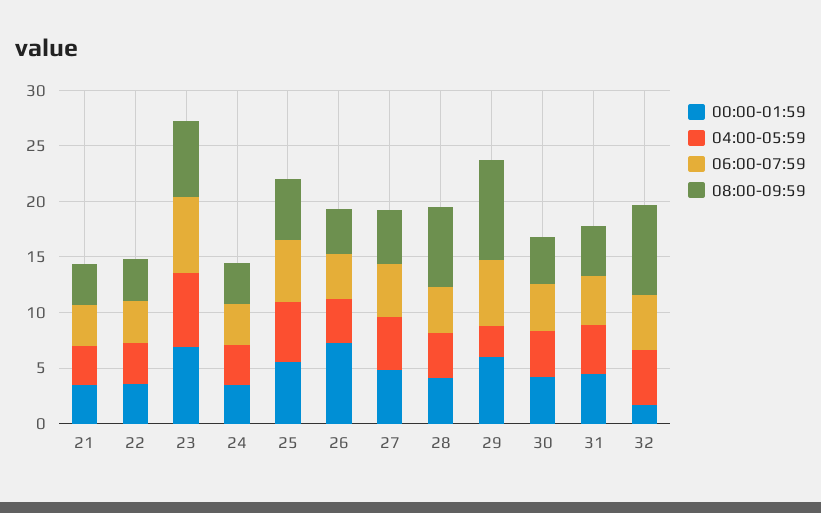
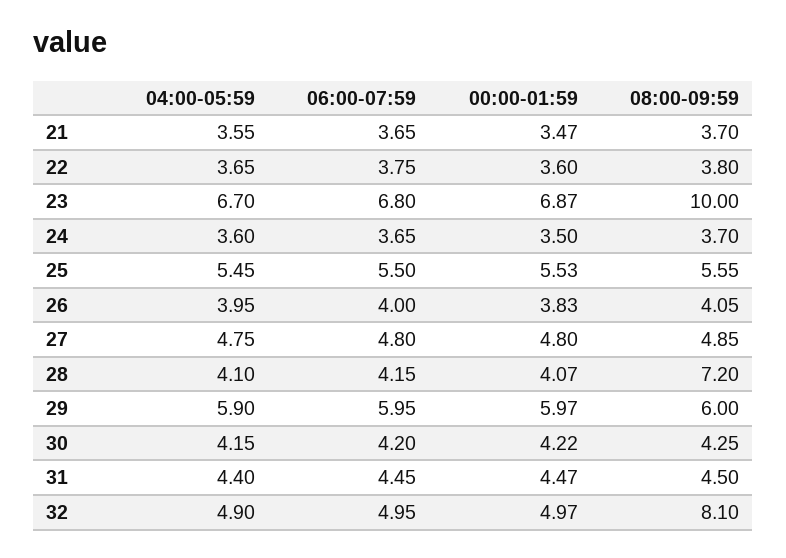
08:00-09:59, 23: 7 -> 10
00:00-01:59, 26: 7 -> 3.83
04:00-05:59, 29: 3 -> 5.9
08:00-09:59, 29: 9 -> 6
00:00-01:59, 32: 2 -> 4.97

